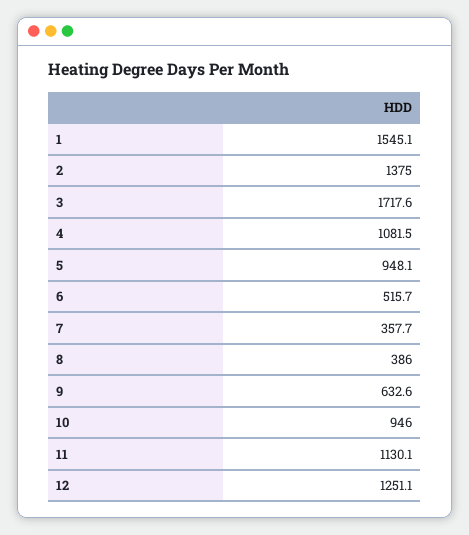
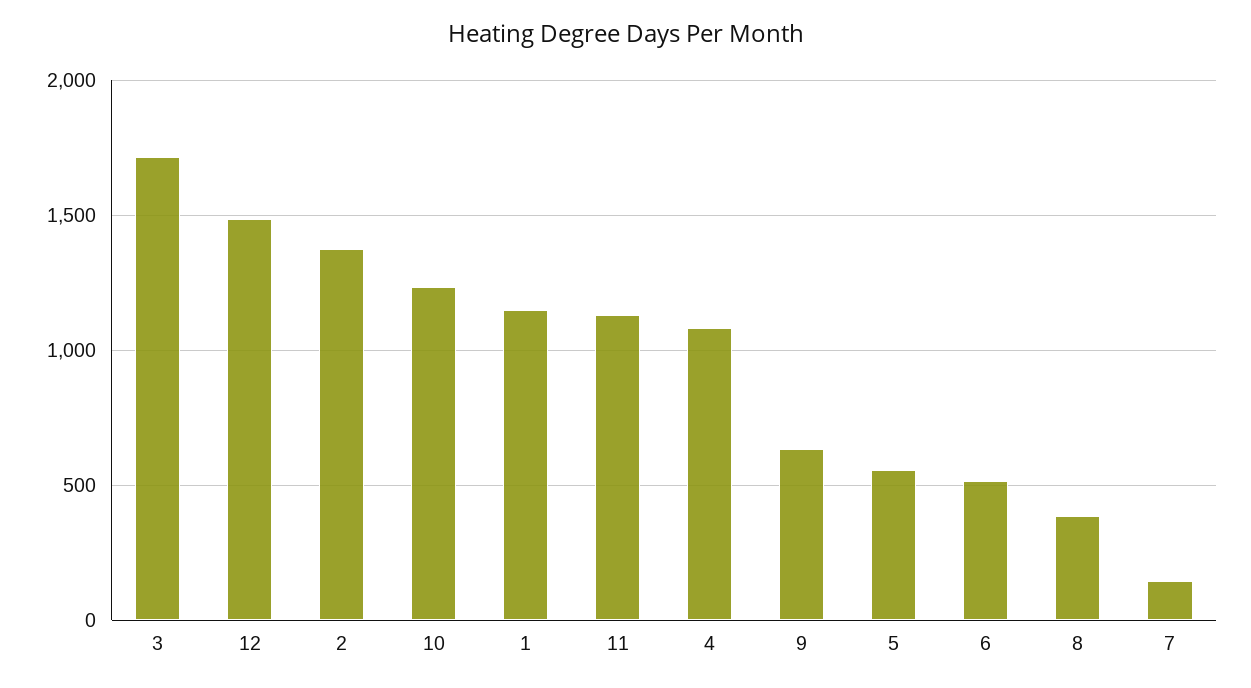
1: 1545.1 -> 1150
5: 948.1 -> 550
7: 357.7 -> 150
10: 946 -> 1250
12: 1251.1 -> 1500

